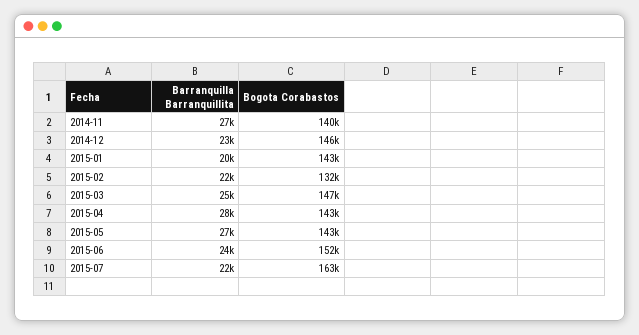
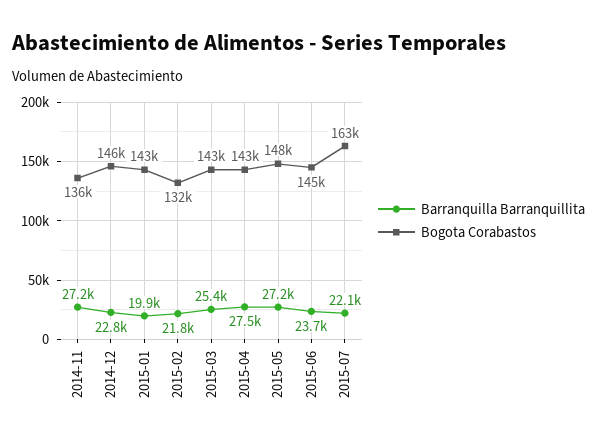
Bogota Corabastos, 2014-11: 140000 -> 136000
Bogota Corabastos, 2015-03: 147000 -> 143000
Bogota Corabastos, 2015-05: 143000 -> 148000
Bogota Corabastos, 2015-06: 152000 -> 145000

